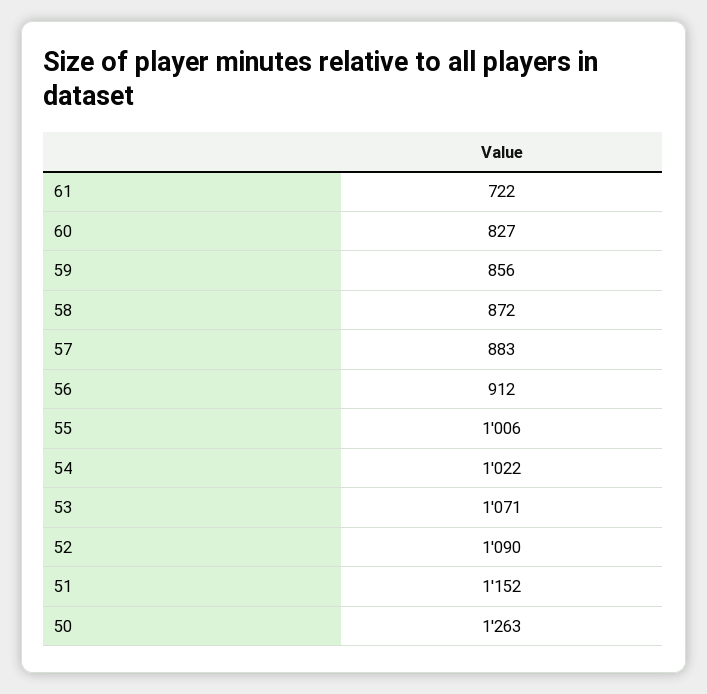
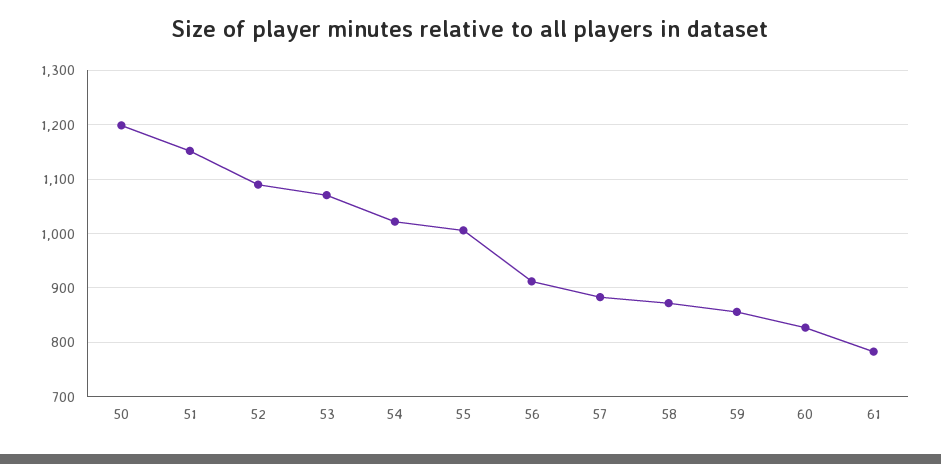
61: 722 -> 780
50: 1263 -> 1200

